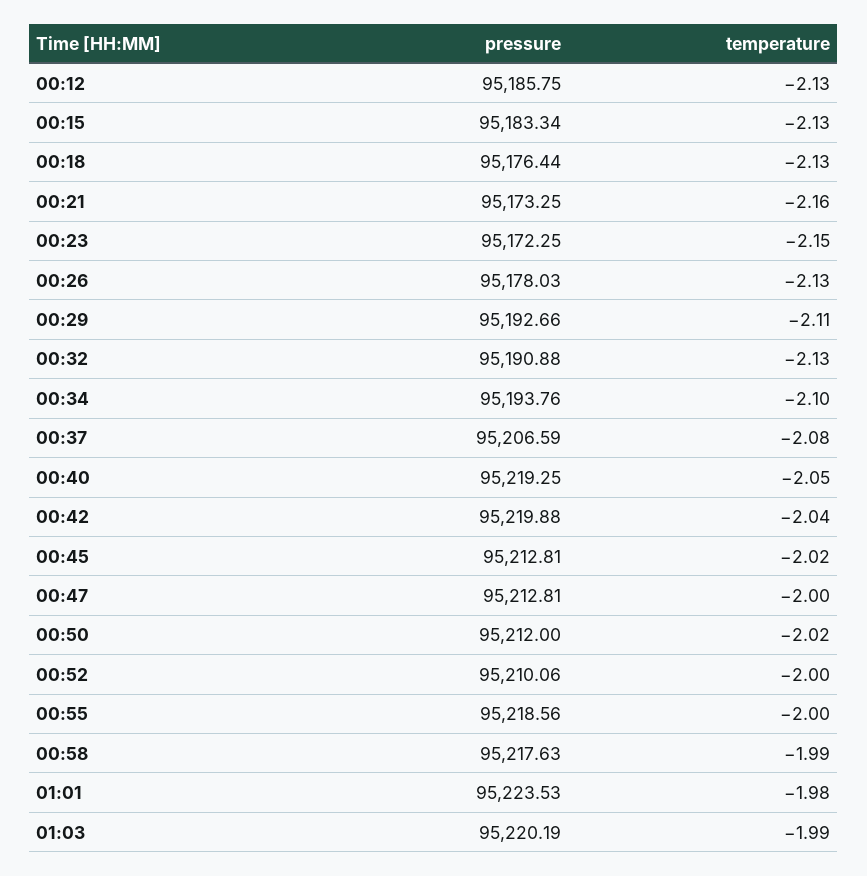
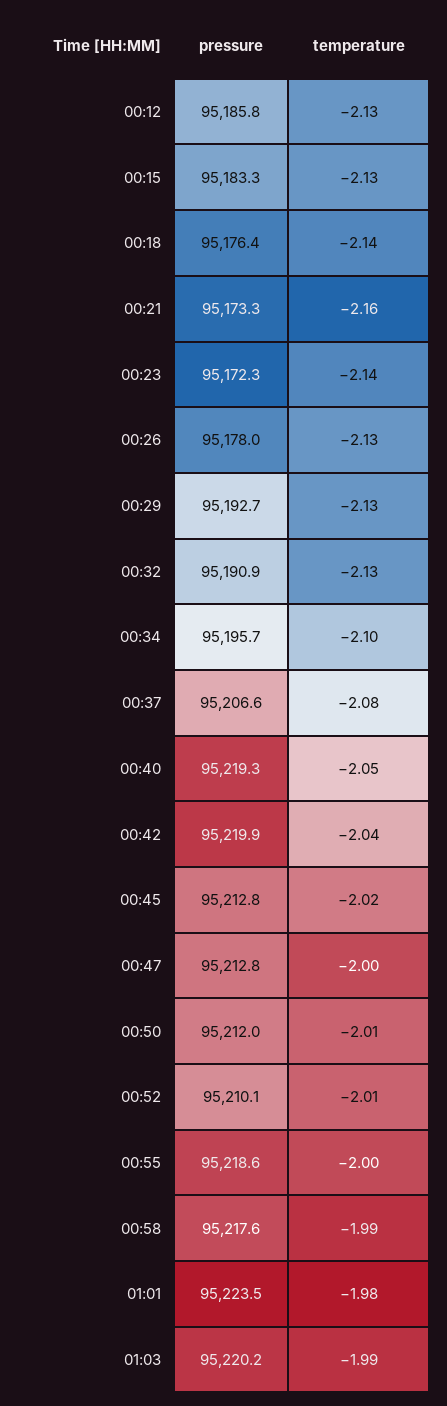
temperature, 00:18: -2.13 -> -2.14
temperature, 00:23: -2.15 -> -2.14
temperature, 00:29: -2.11 -> -2.13
pressure, 00:34: 95193.76 -> 95195.7
temperature, 00:50: -2.02 -> -2.01
temperature, 00:52: -2 -> -2.01

